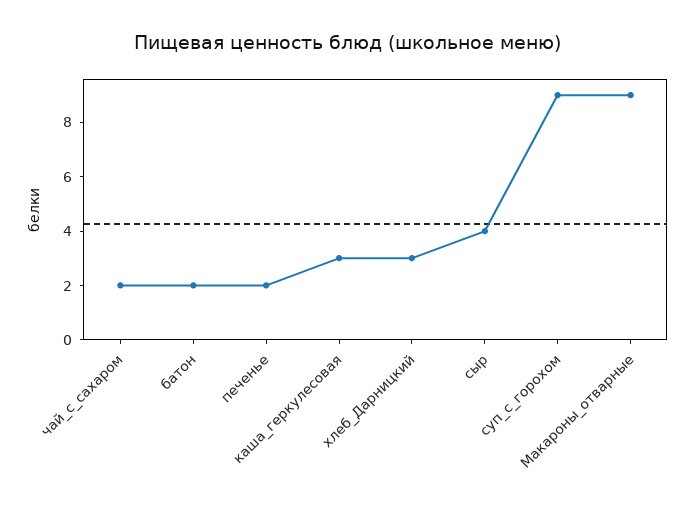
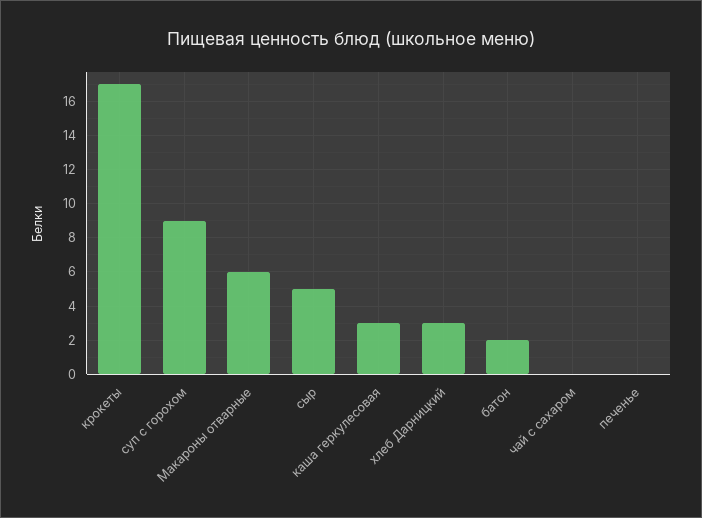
чай_с_сахаром: 2 -> 0
печенье: 2 -> 0
сыр: 4 -> 5
Макароны_отварные: 9 -> 6
крокеты: none -> 17

